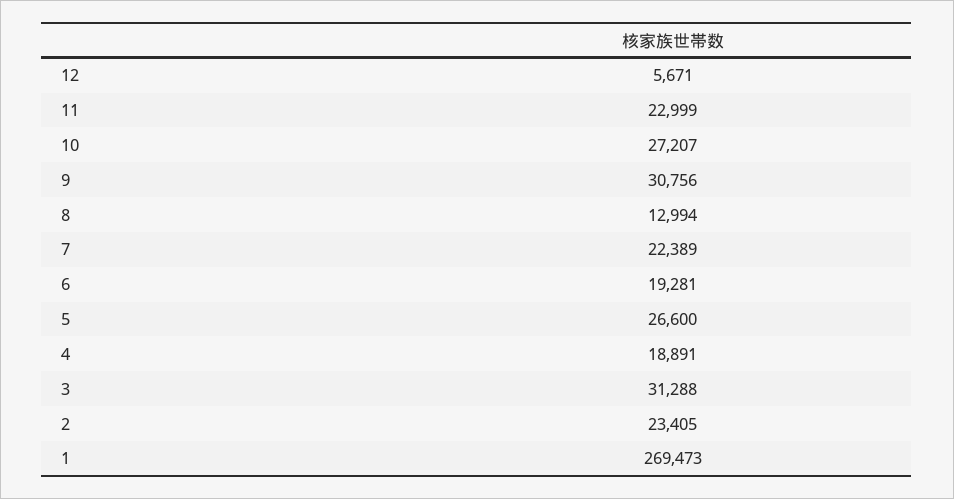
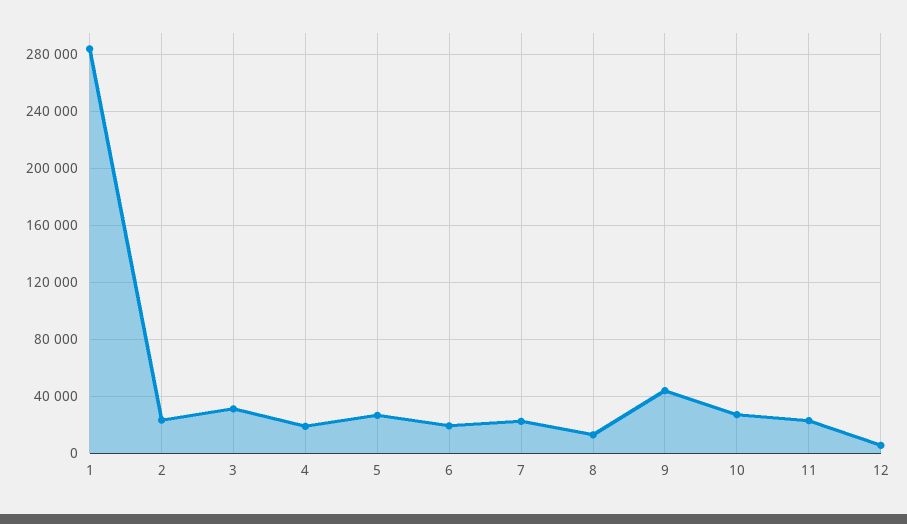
9: 30756 -> 45000
1: 269473 -> 285000

